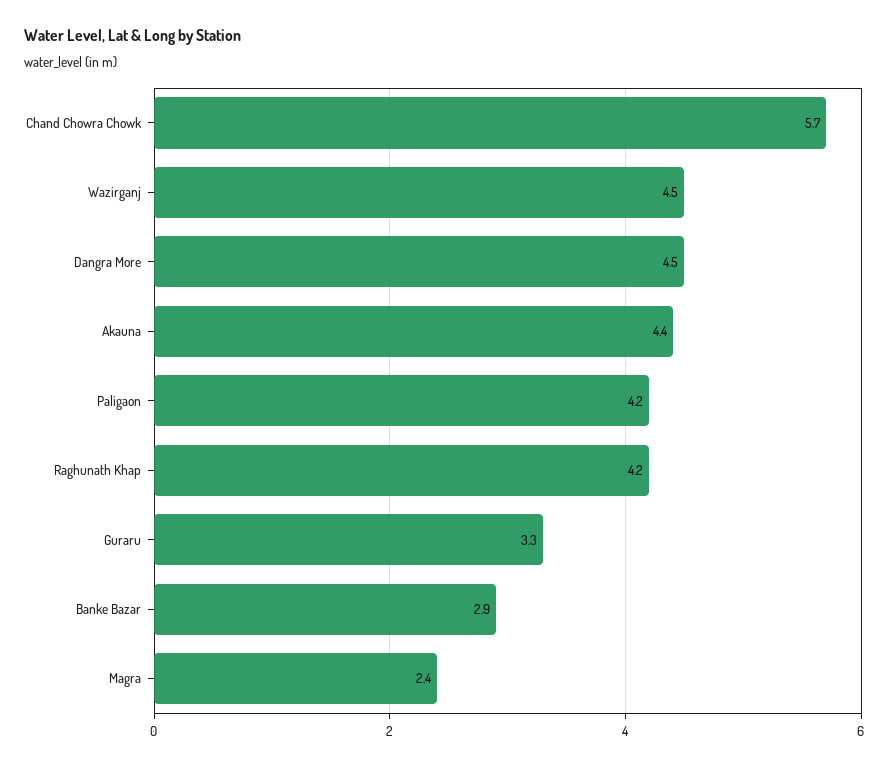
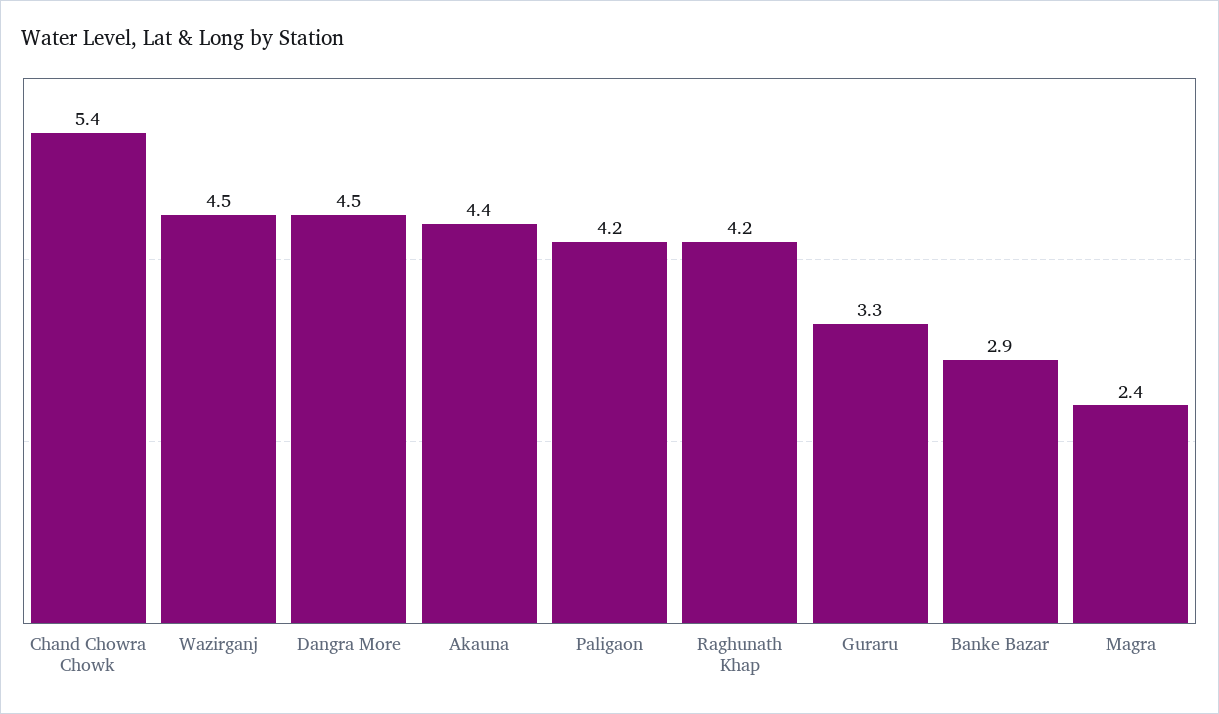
Chand Chowra Chowk: 5.7 -> 5.4

